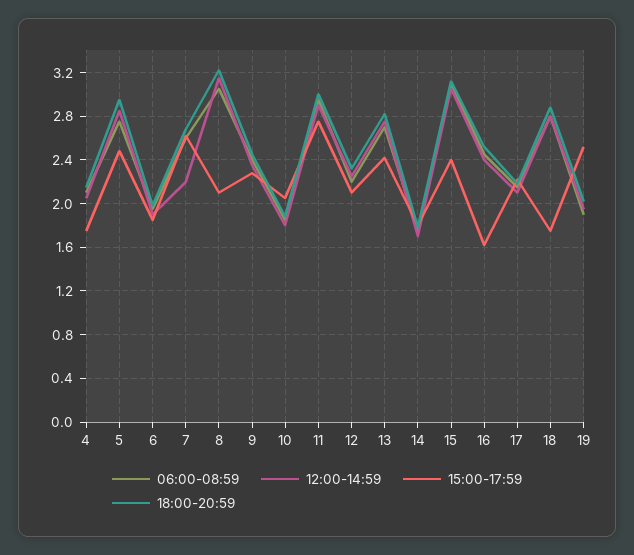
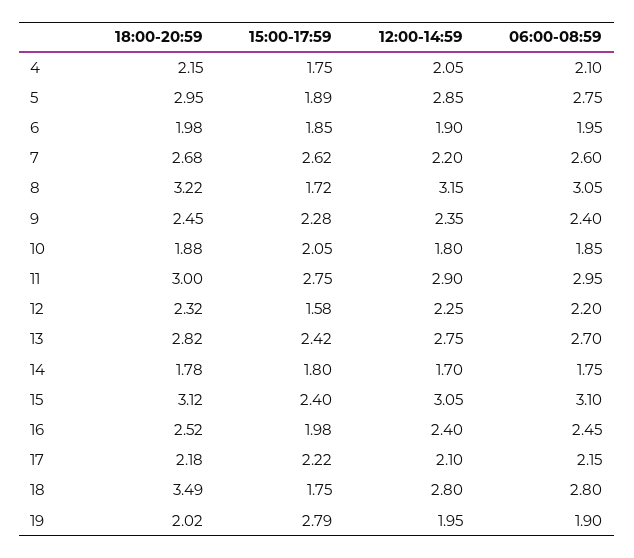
15:00-17:59, 5: 2.5 -> 1.89
15:00-17:59, 8: 2.1 -> 1.72
15:00-17:59, 12: 2.1 -> 1.58
15:00-17:59, 16: 1.6 -> 1.98
18:00-20:59, 18: 2.9 -> 3.49
15:00-17:59, 19: 2.5 -> 2.79

